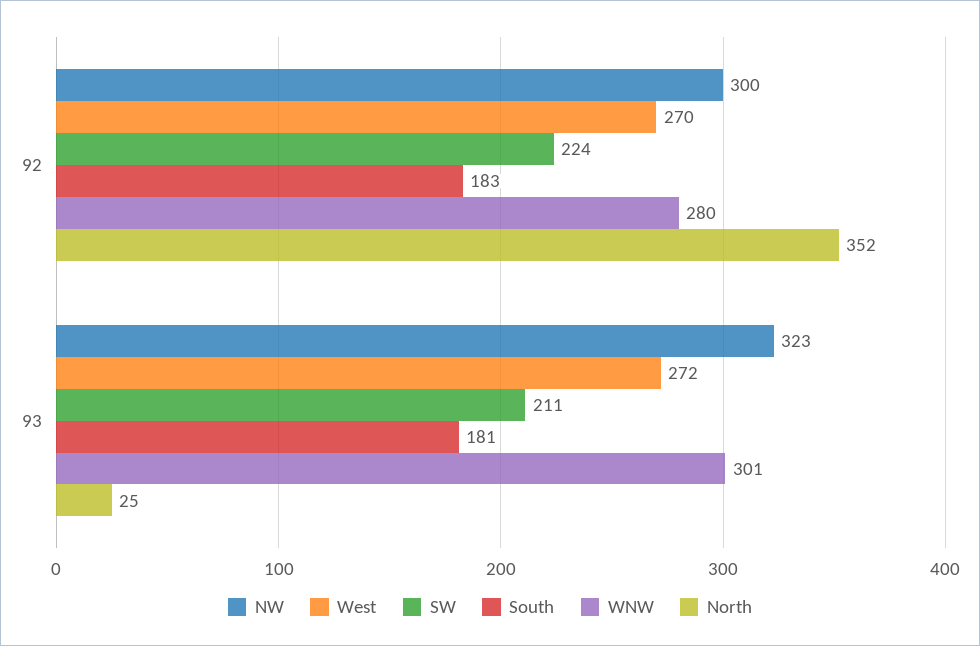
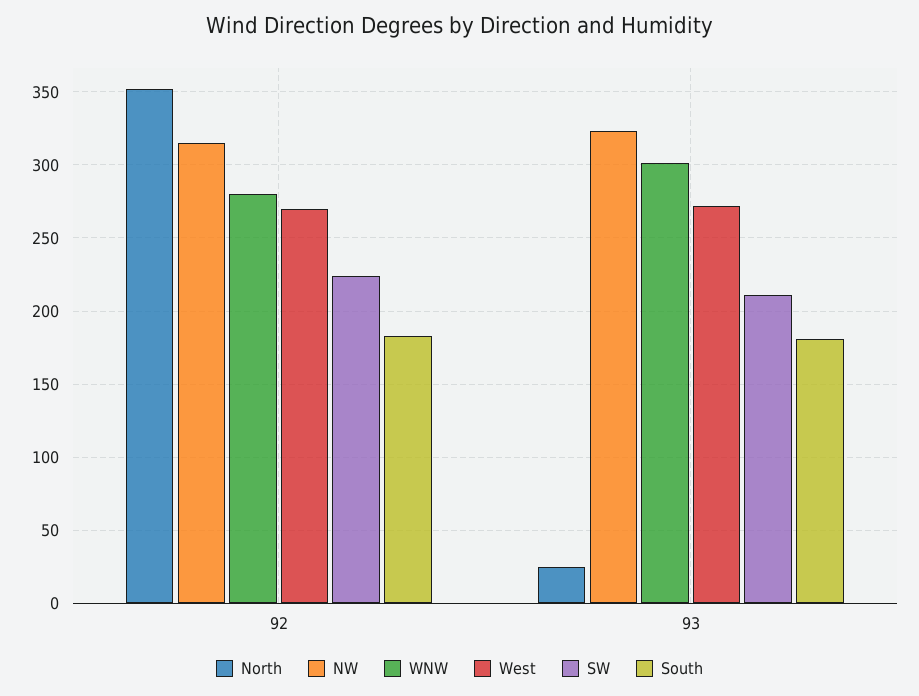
NW, 92: 300 -> 315

